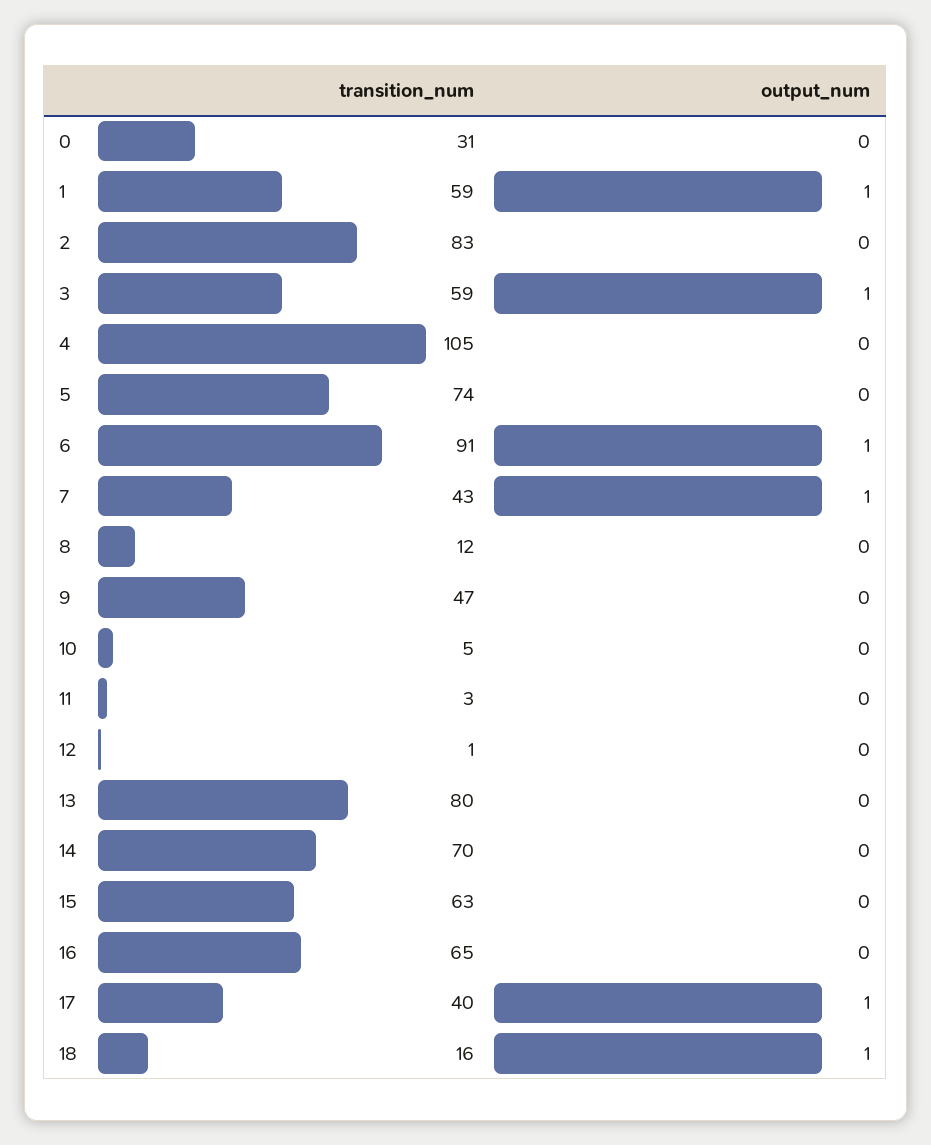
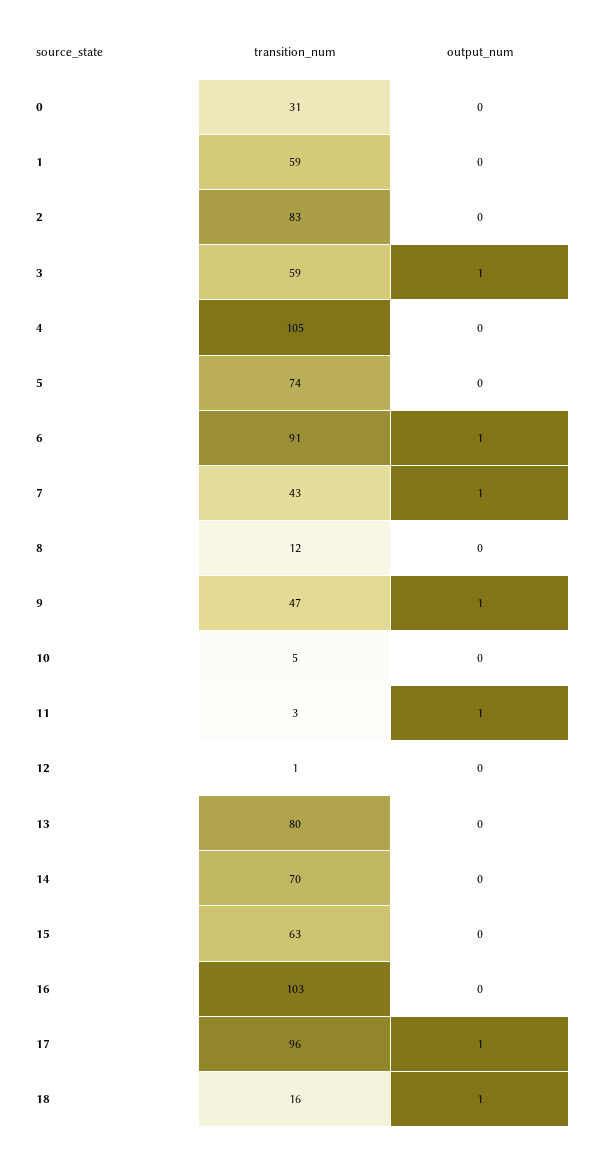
output_num, 1: 1 -> 0
output_num, 9: 0 -> 1
output_num, 11: 0 -> 1
transition_num, 16: 65 -> 103
transition_num, 17: 40 -> 96

